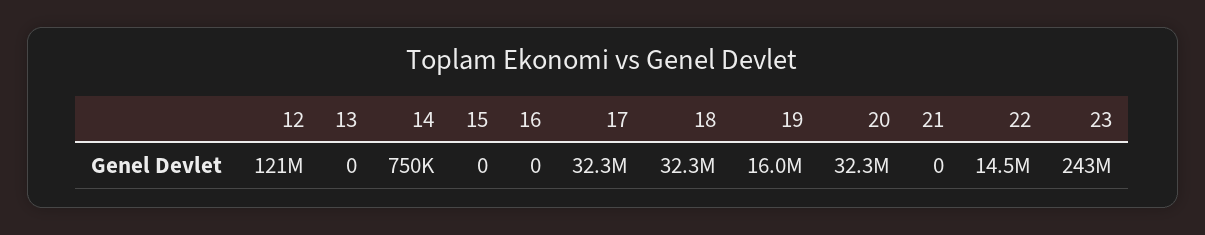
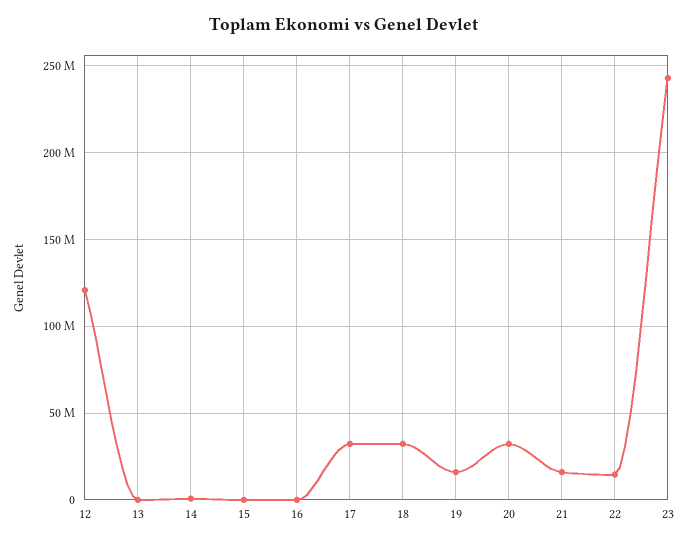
21: 0 -> 15000000

